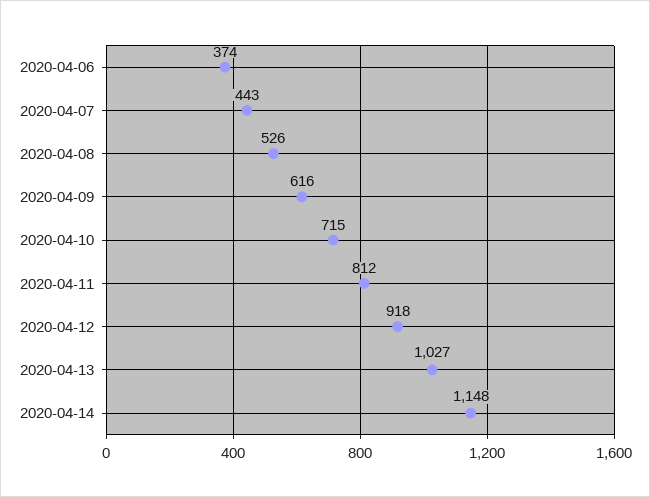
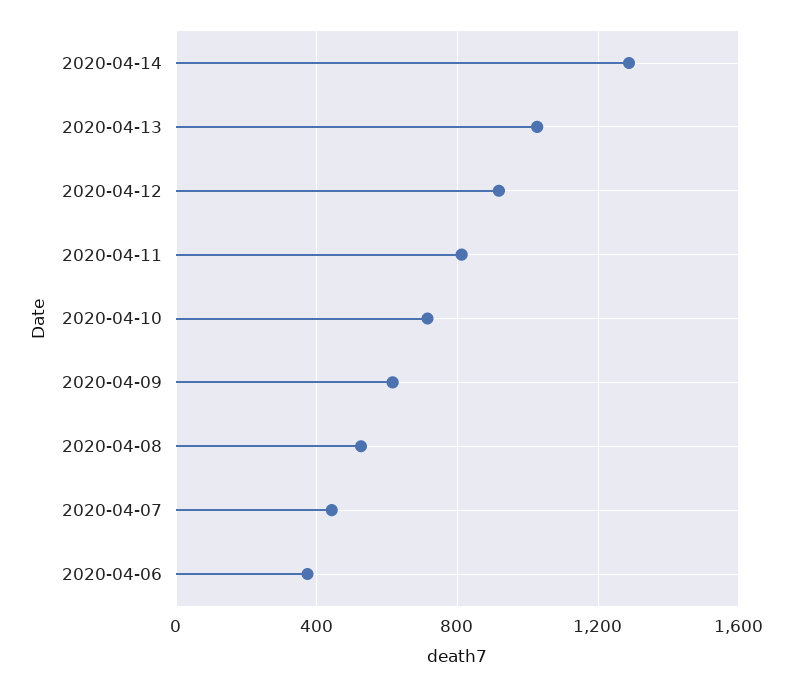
2020-04-14: 1148 -> 1300

